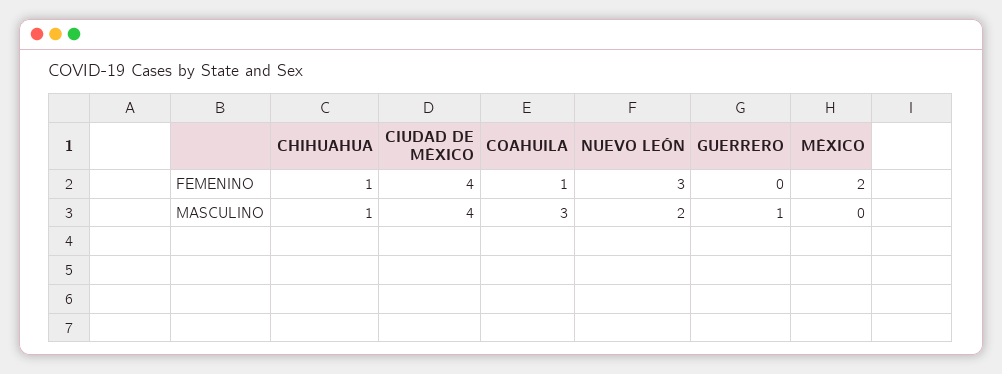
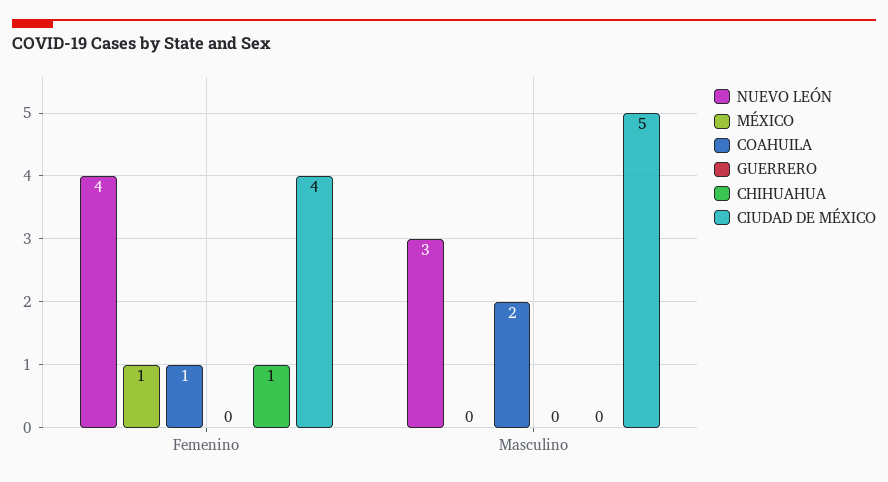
NUEVO LEÓN, FEMENINO: 3 -> 4
MÉXICO, FEMENINO: 2 -> 1
CHIHUAHUA, MASCULINO: 1 -> 0
CIUDAD DE MÉXICO, MASCULINO: 4 -> 5
COAHUILA, MASCULINO: 3 -> 2
NUEVO LEÓN, MASCULINO: 2 -> 3
GUERRERO, MASCULINO: 1 -> 0

